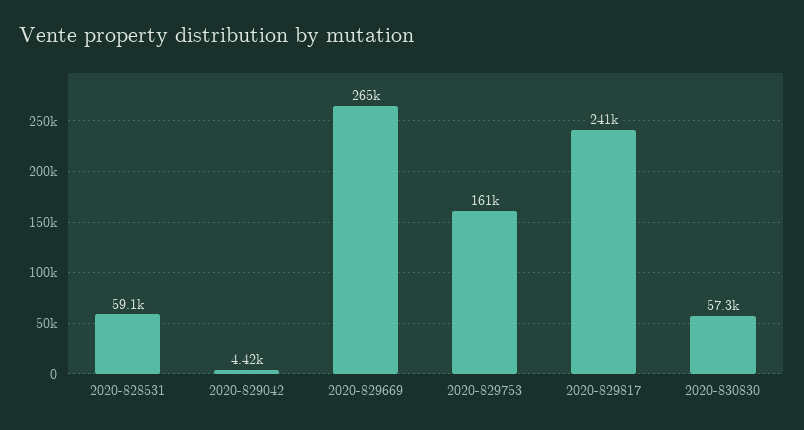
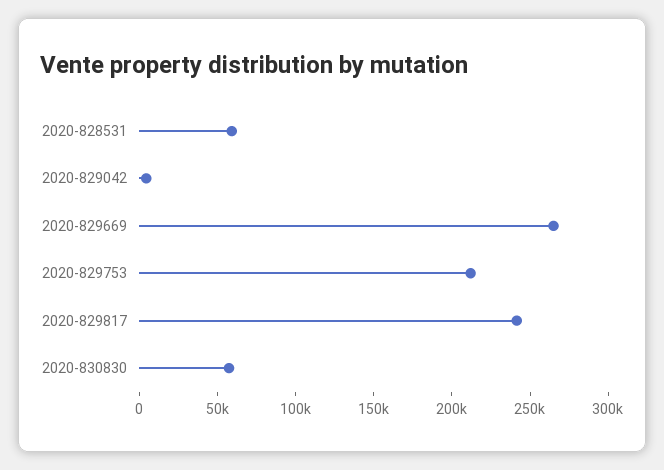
2020-829753: 161000 -> 210000

